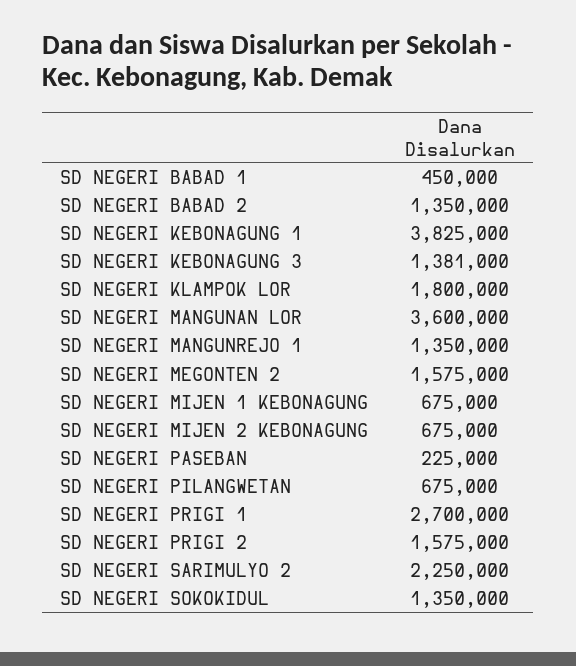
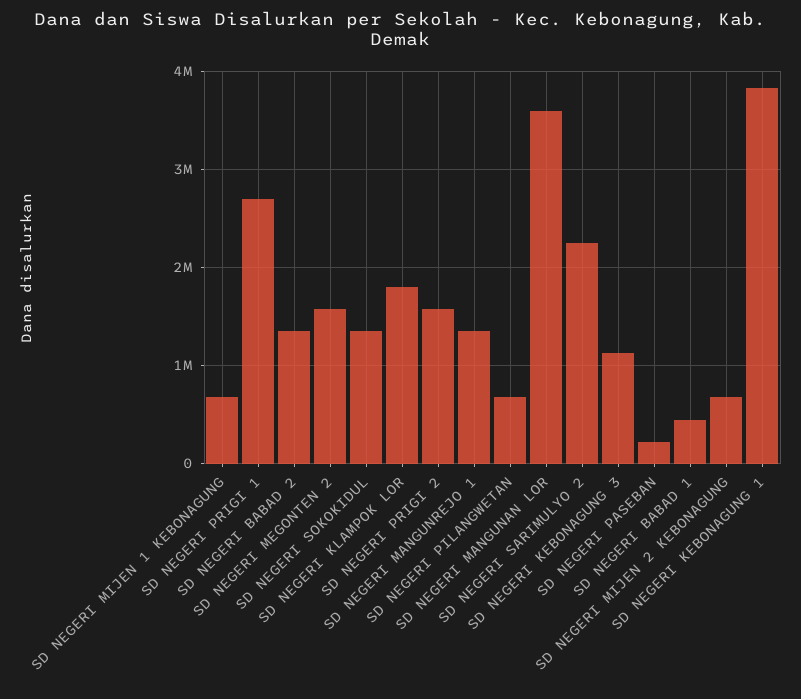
SD NEGERI KEBONAGUNG 3: 1381000 -> 1100000

